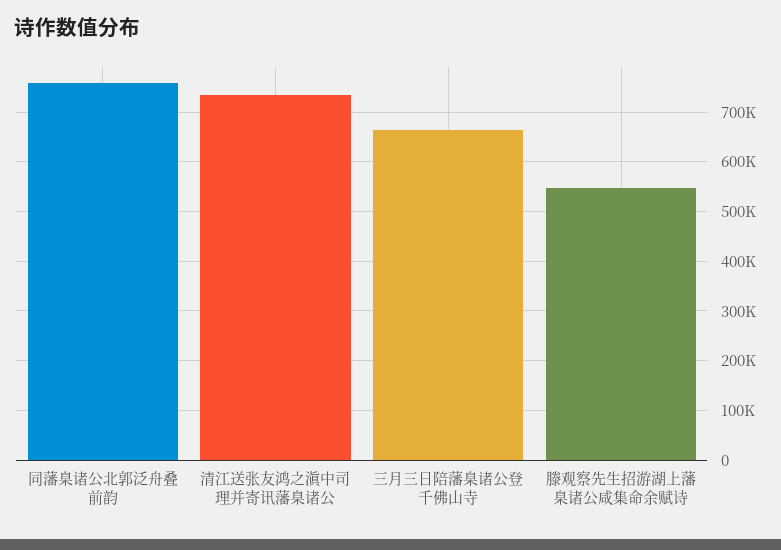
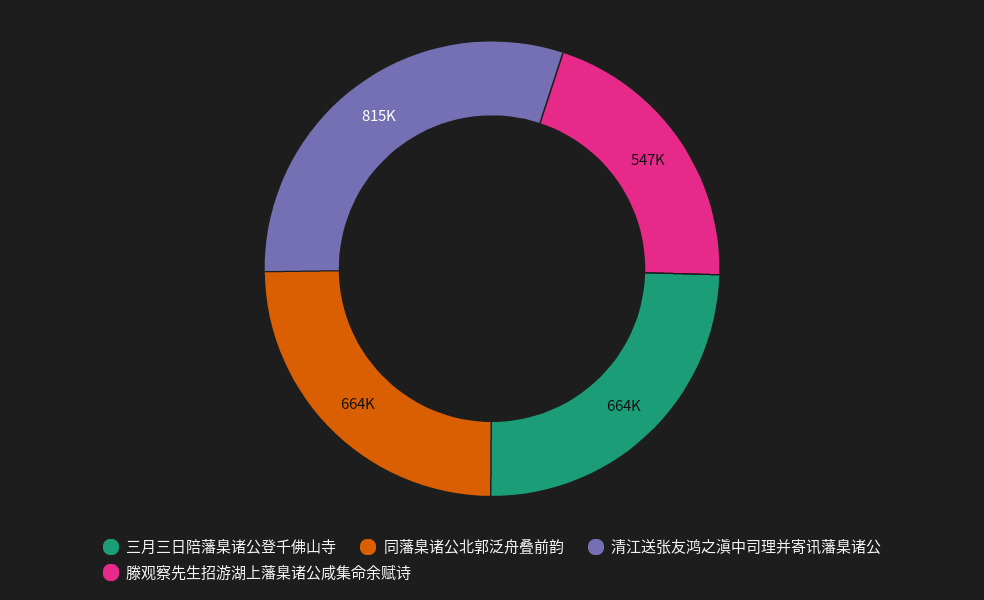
同藩臬诸公北郭泛舟叠前韵: 760000 -> 664000
清江送张友鸿之滇中司理并寄讯藩臬诸公: 740000 -> 815000

